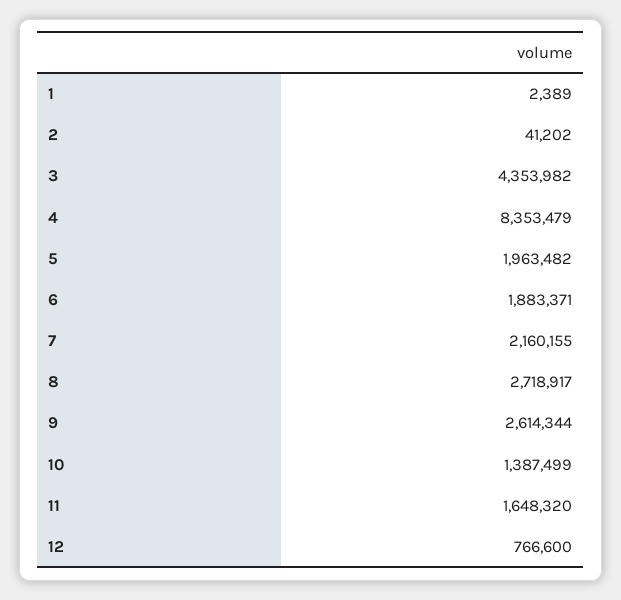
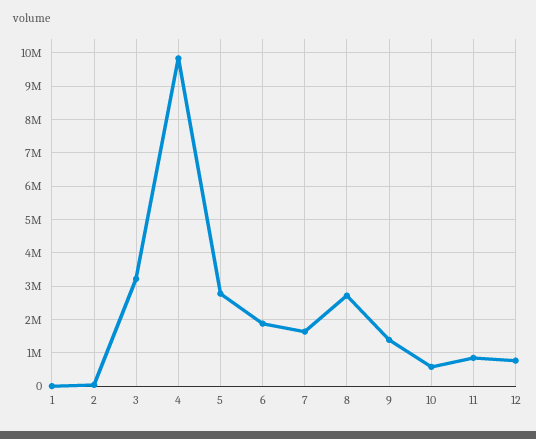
3: 4353982 -> 3200000
4: 8353479 -> 9800000
5: 1963482 -> 2800000
7: 2160155 -> 1600000
9: 2614344 -> 1400000
10: 1387499 -> 600000
11: 1648320 -> 800000

